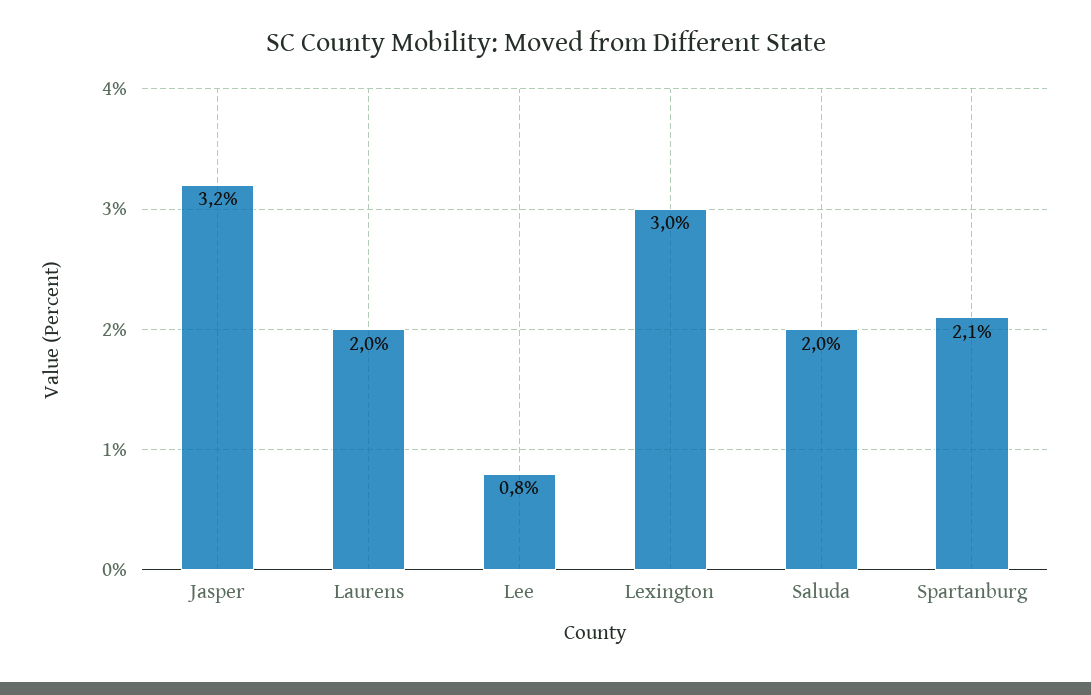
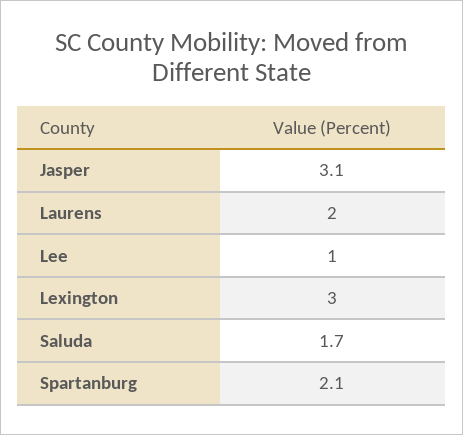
Jasper: 3.2 -> 3.1
Lee: 0.8 -> 1
Saluda: 2 -> 1.7

